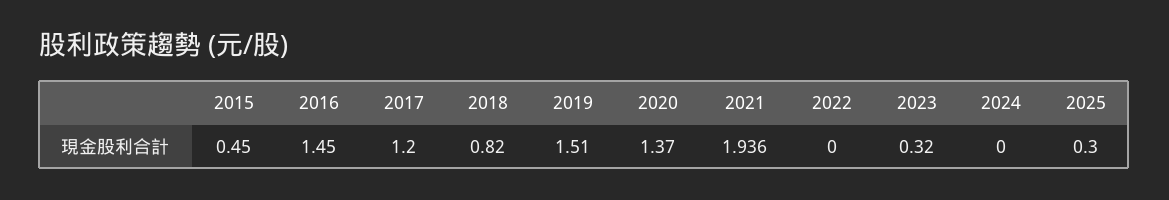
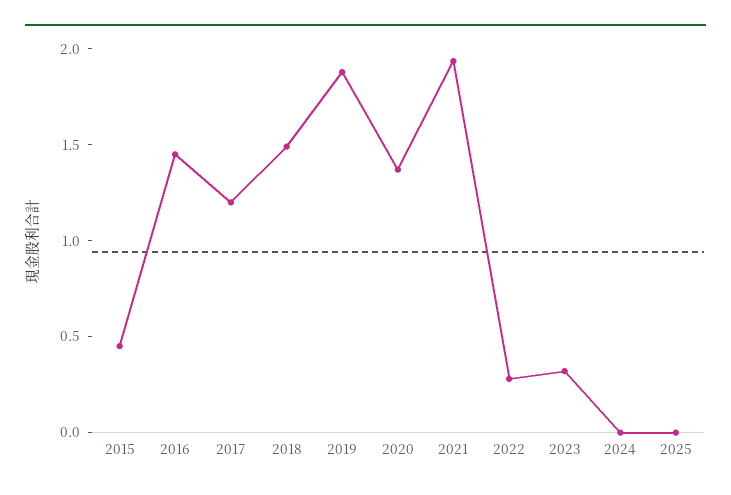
2018: 0.82 -> 1.5
2019: 1.51 -> 1.9
2022: 0 -> 0.3
2025: 0.3 -> 0

